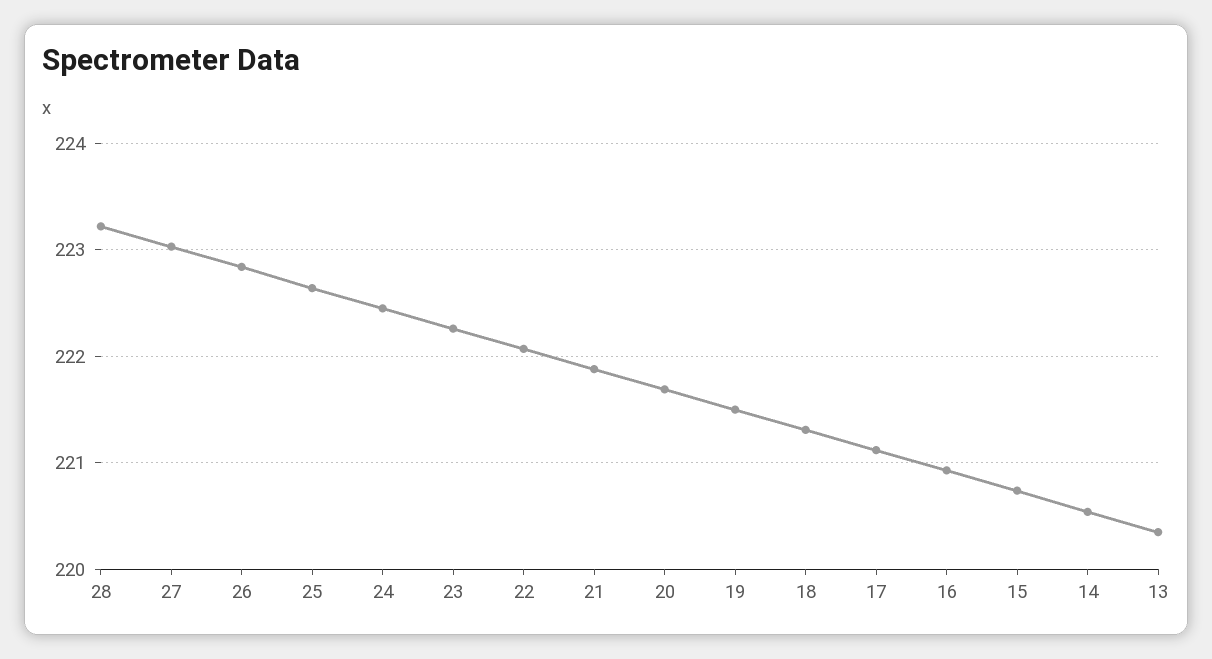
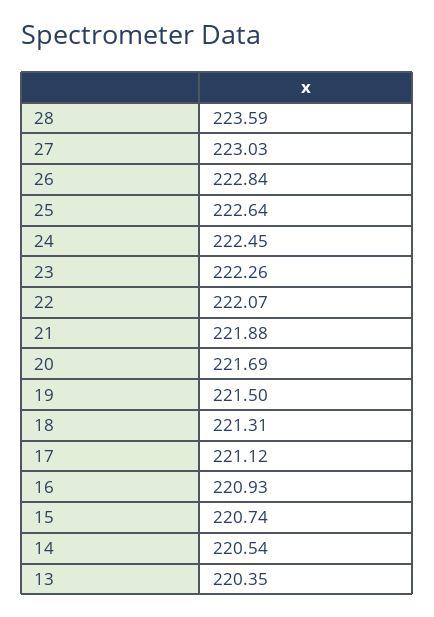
28: 223.2 -> 223.59

